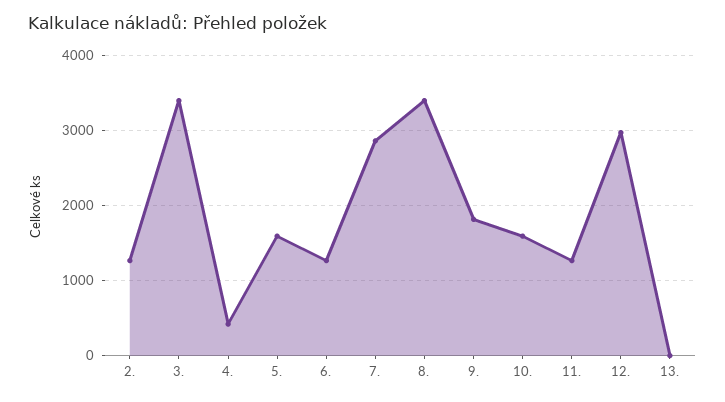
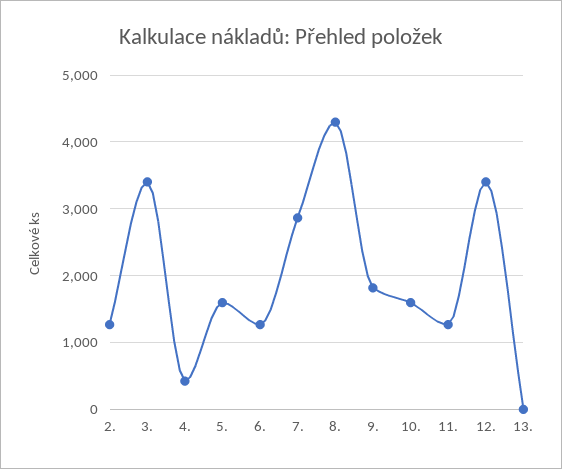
8.: 3400 -> 4300
12.: 3000 -> 3400

